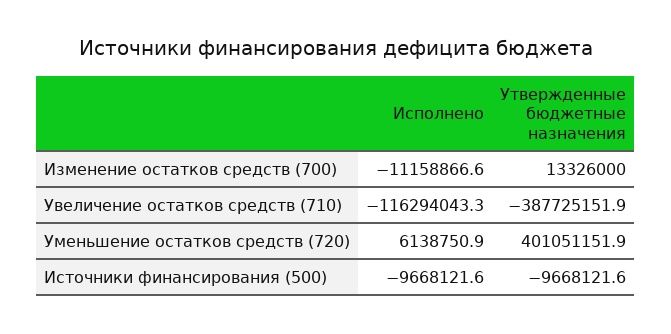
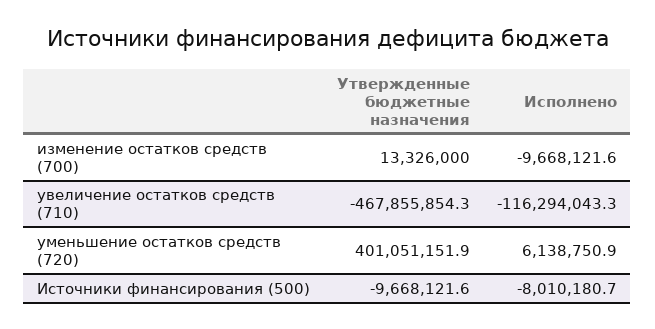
Исполнено, Изменение остатков средств (700): -11158866.6 -> -9668121.6
Утвержденные бюджетные назначения, Увеличение остатков средств (710): -387725151.9 -> -467855854.3
Исполнено, Источники финансирования (500): -9668121.6 -> -8010180.7

